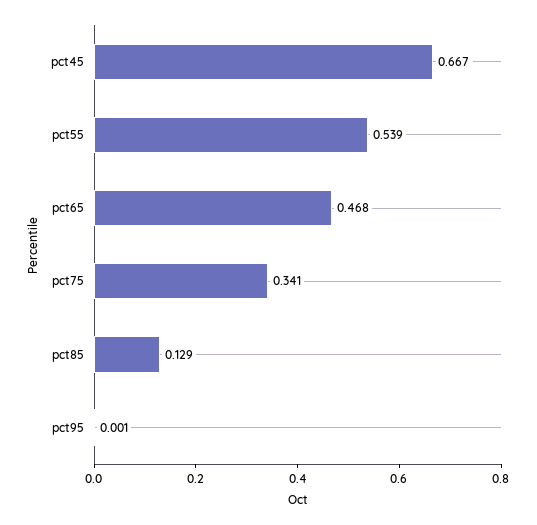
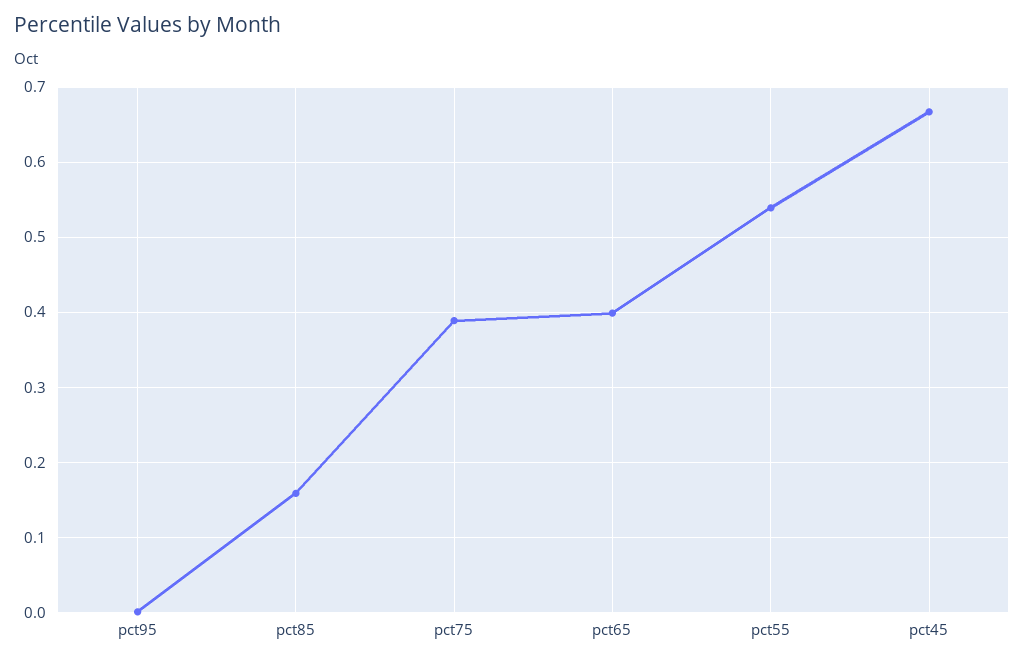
pct65: 0.468 -> 0.4
pct75: 0.341 -> 0.39
pct85: 0.129 -> 0.16

